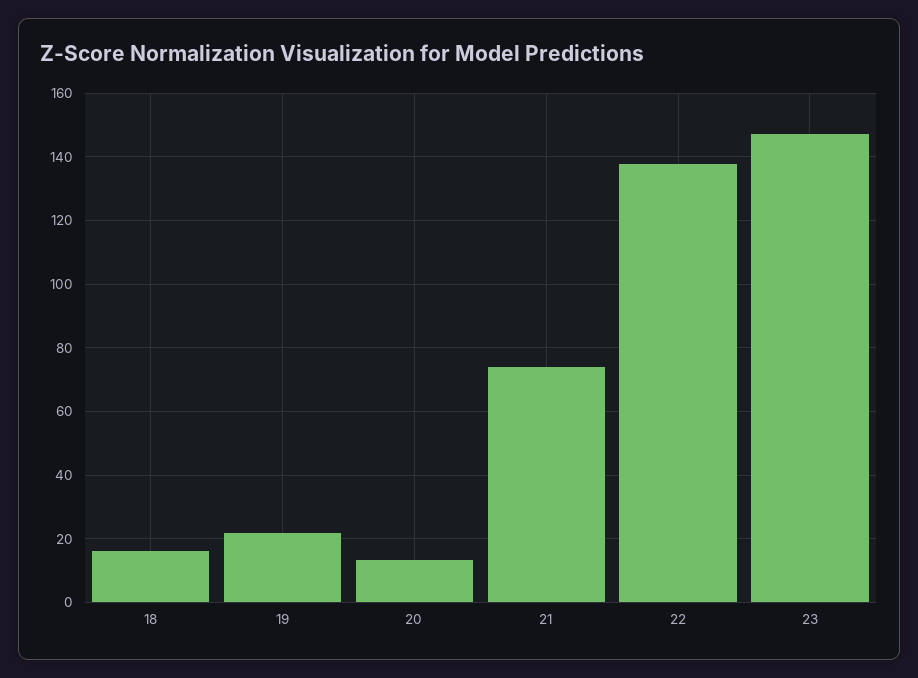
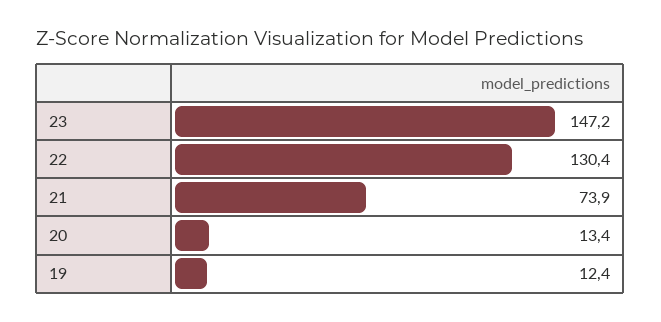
18: 16 -> none
19: 22 -> 12.4
22: 138 -> 130.4

